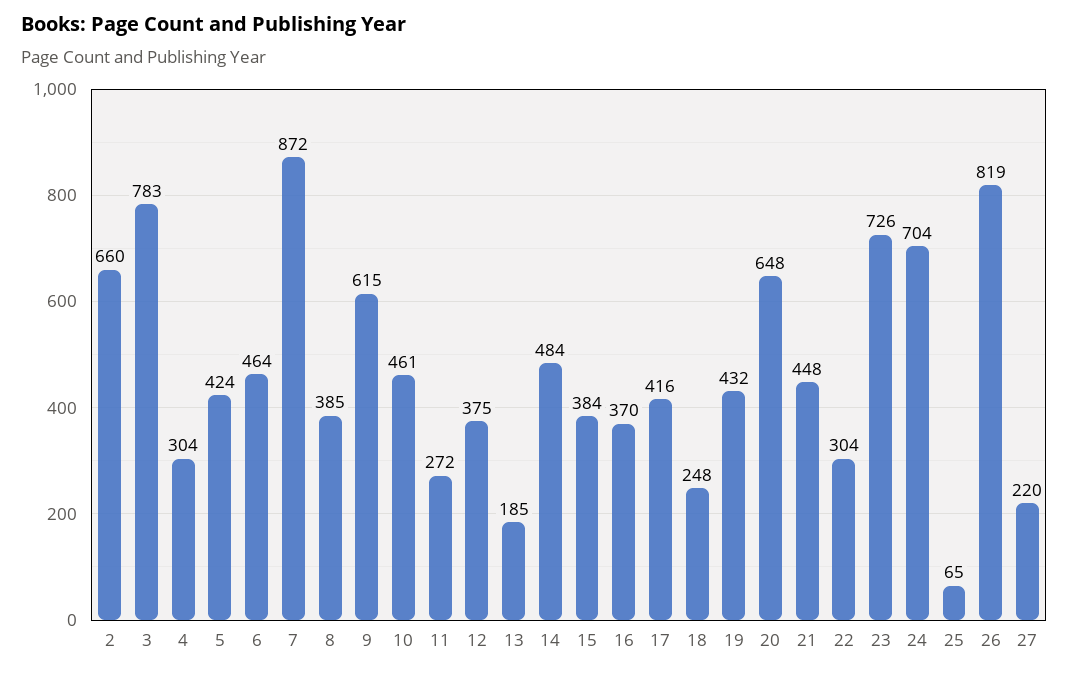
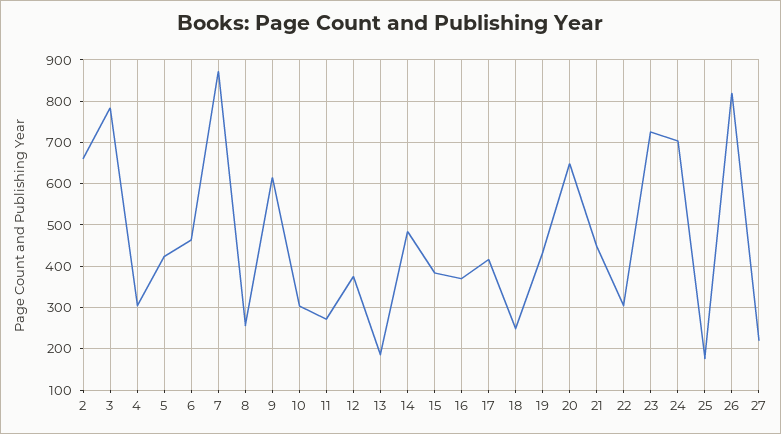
8: 385 -> 260
10: 461 -> 300
25: 65 -> 180

